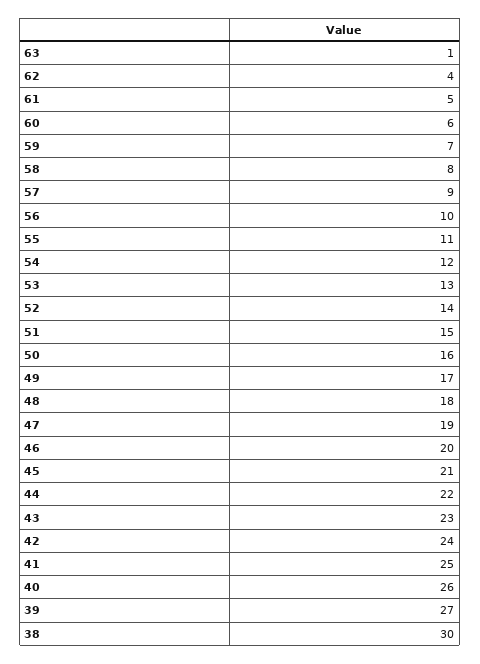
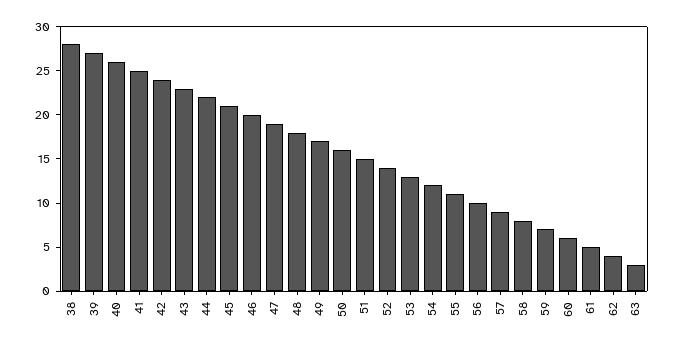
63: 1 -> 3
38: 30 -> 28

